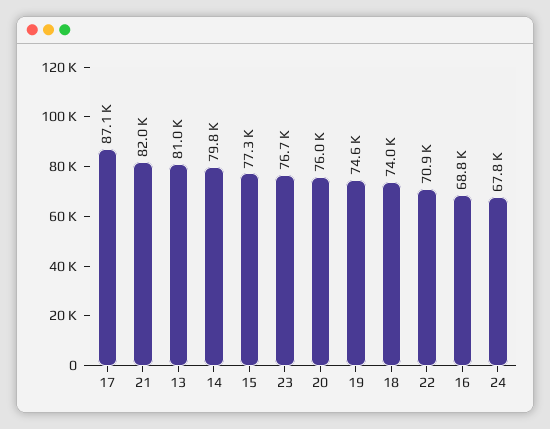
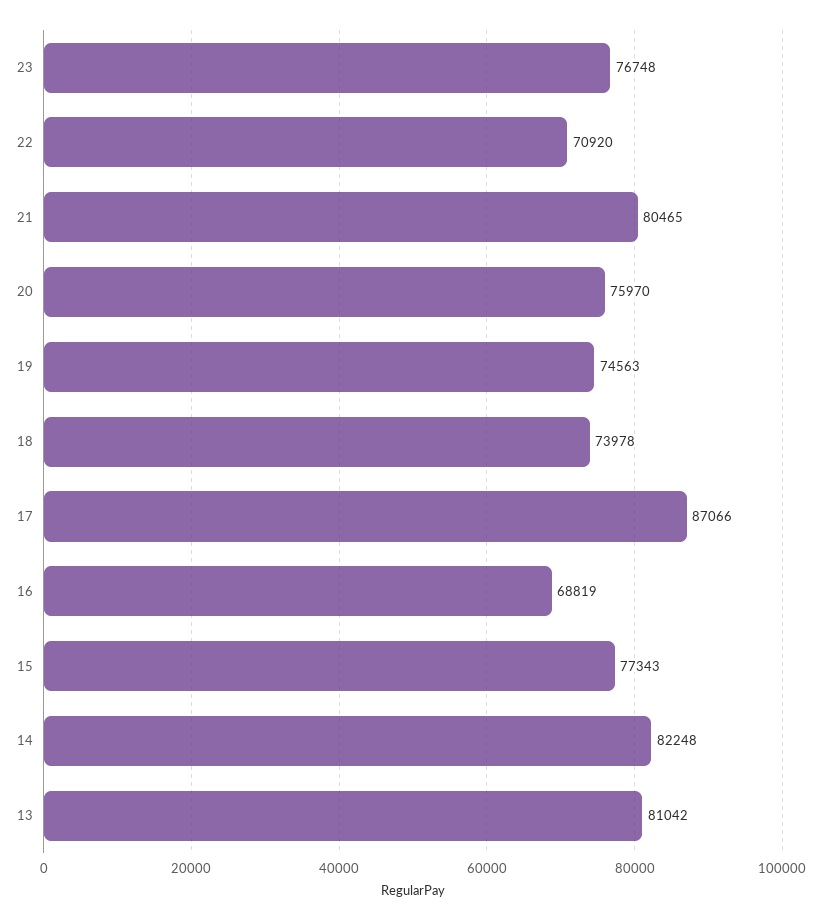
21: 82000 -> 80465
14: 79800 -> 82248
24: 67800 -> none

